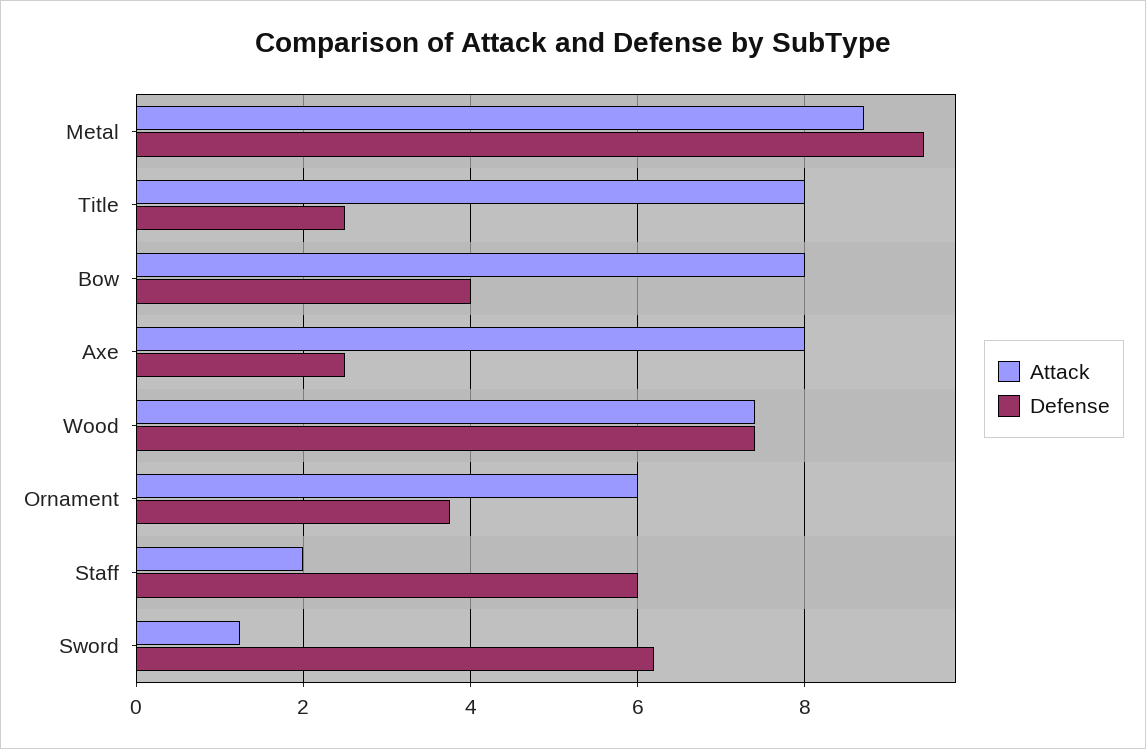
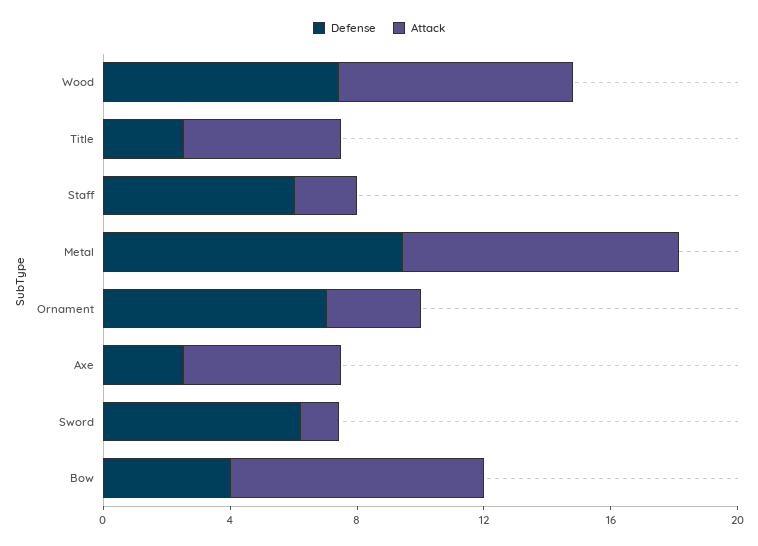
Attack, Title: 8 -> 5
Attack, Axe: 8 -> 5
Attack, Ornament: 6 -> 3
Defense, Ornament: 3.8 -> 7

